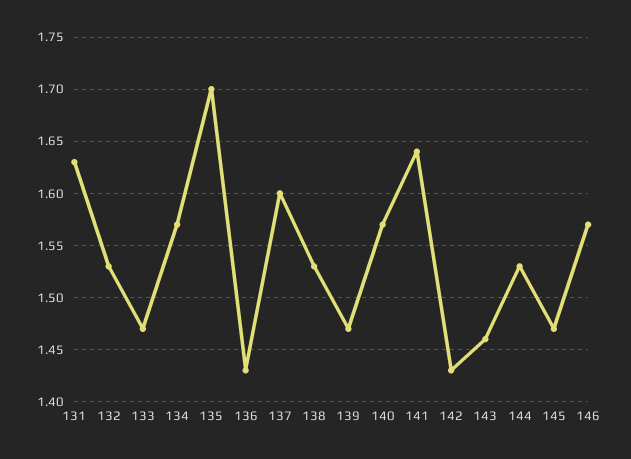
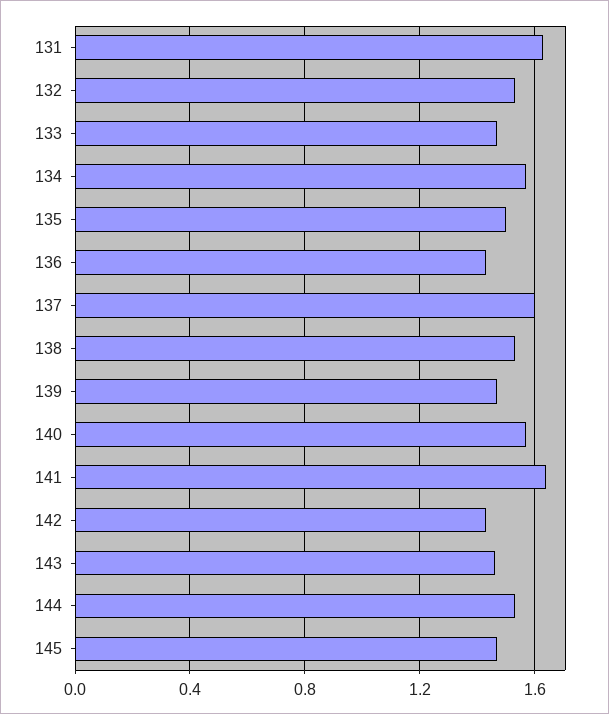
135: 1.7 -> 1.5
146: 1.57 -> none

